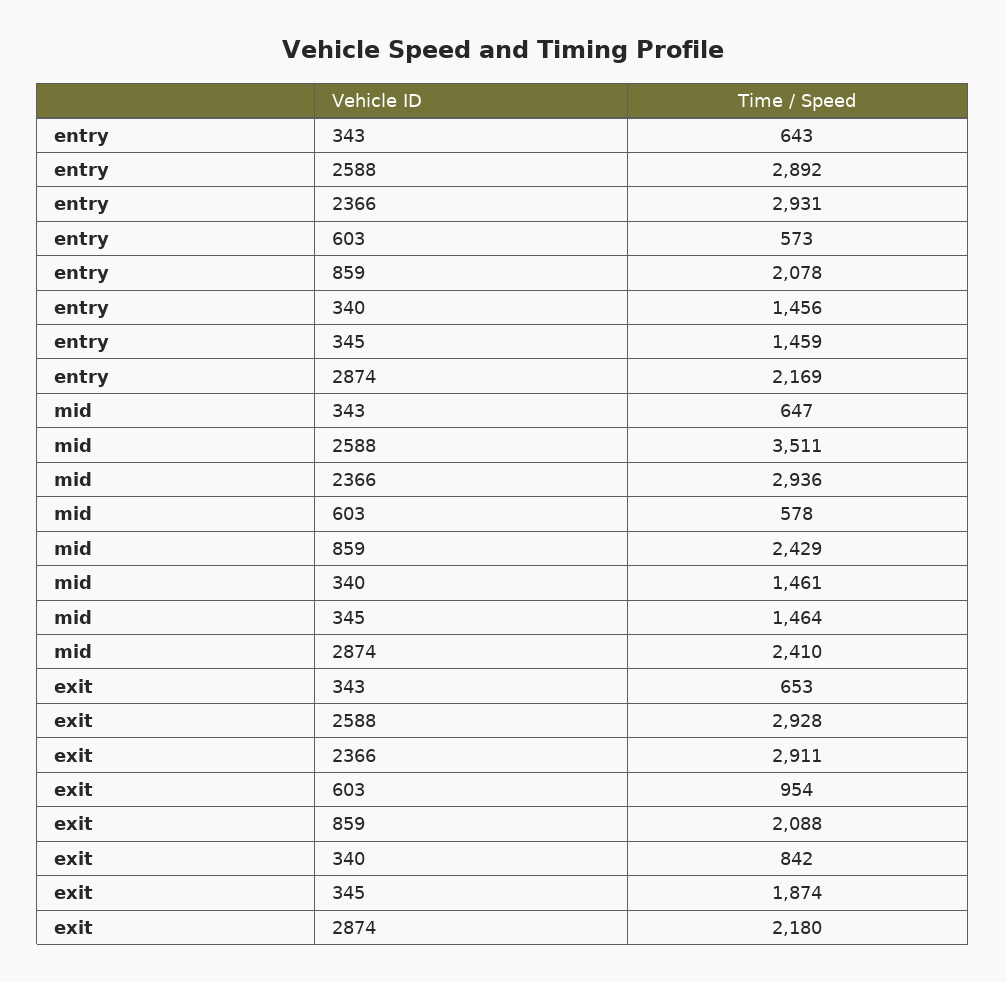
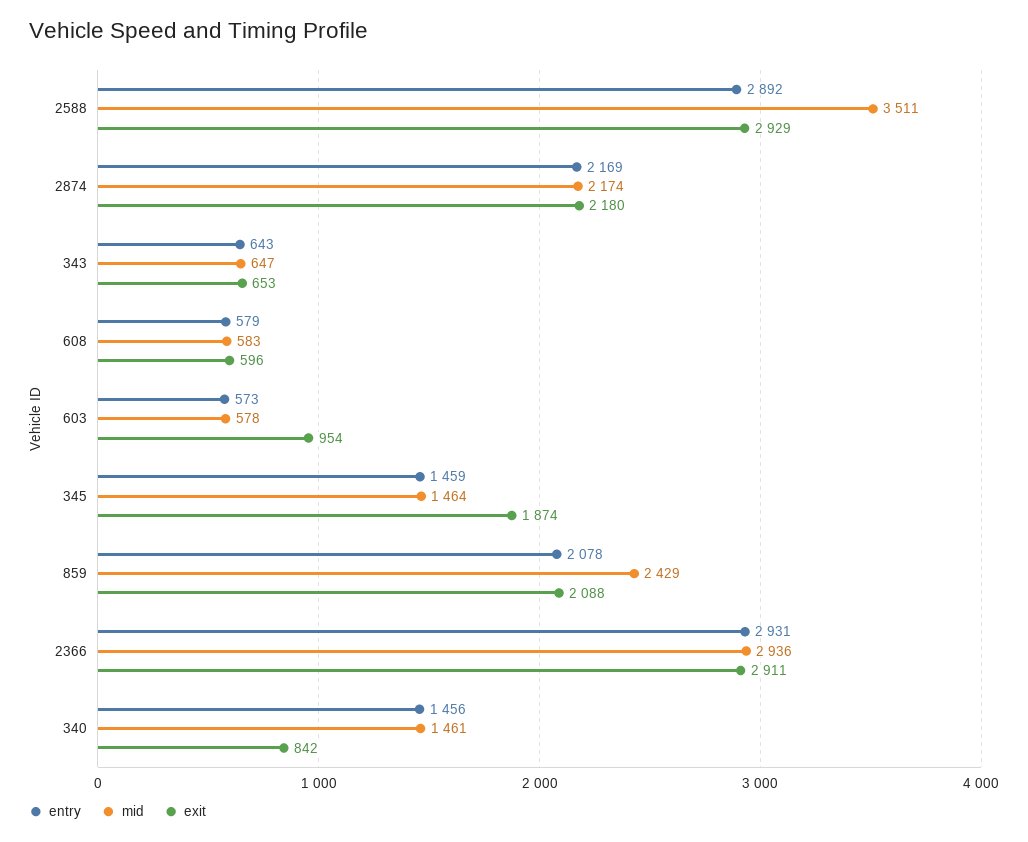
mid, 2874: 2410 -> 2174
exit, 2588: 2928 -> 2929
entry, 608: none -> 579
mid, 608: none -> 583
exit, 608: none -> 596

